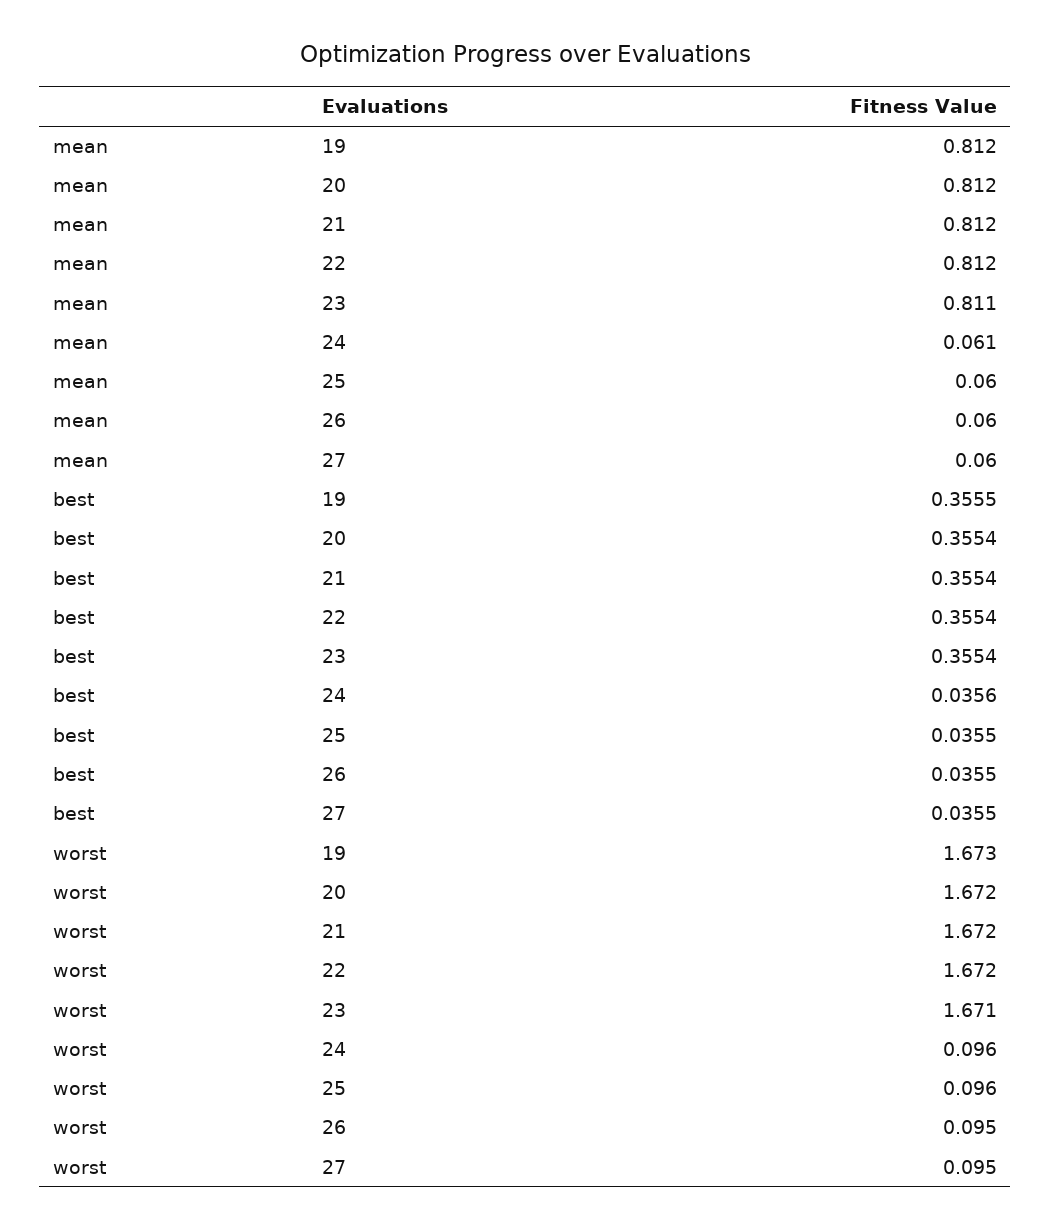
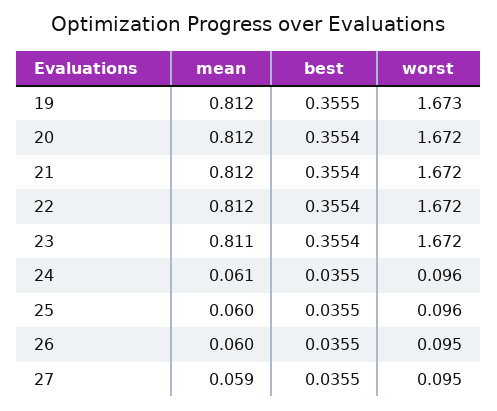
mean, 27: 0.06 -> 0.059
best, 24: 0.0356 -> 0.0355
worst, 23: 1.671 -> 1.672

